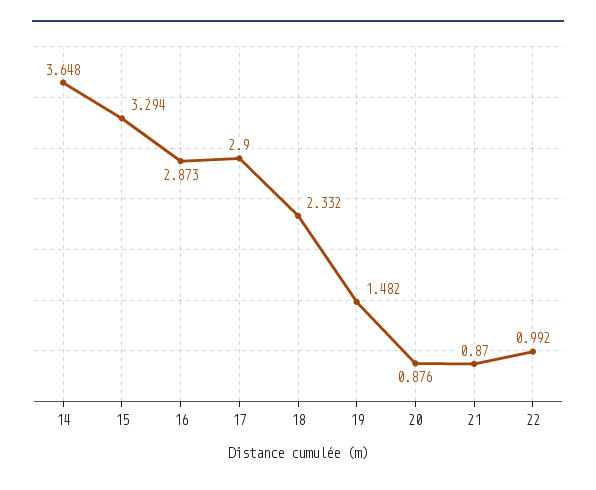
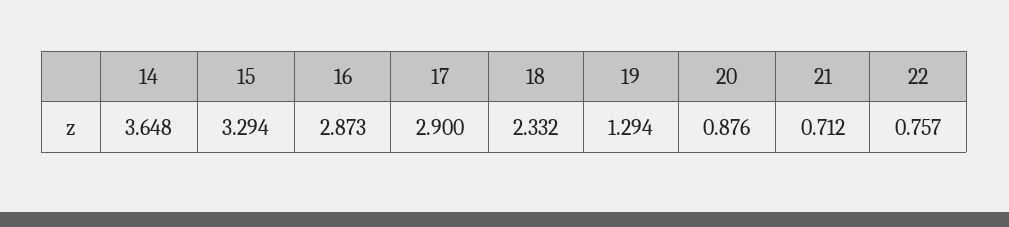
19: 1.482 -> 1.294
21: 0.87 -> 0.712
22: 0.992 -> 0.757

